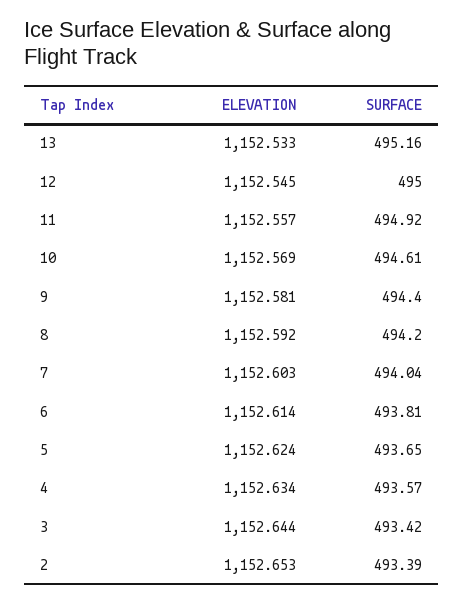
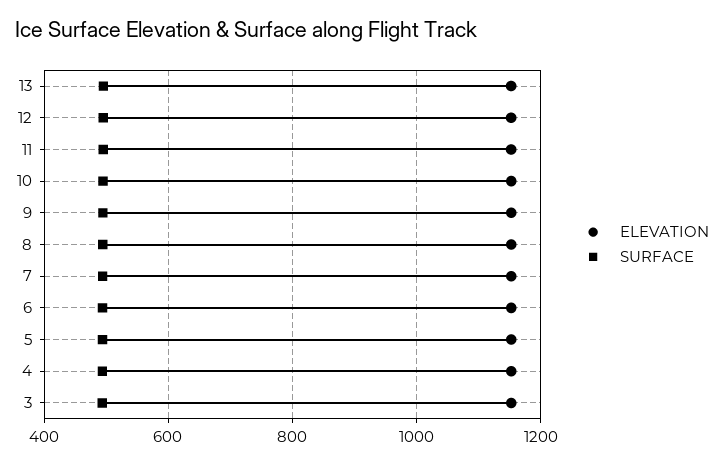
ELEVATION, 2: 1152.653 -> none
SURFACE, 2: 493.39 -> none

